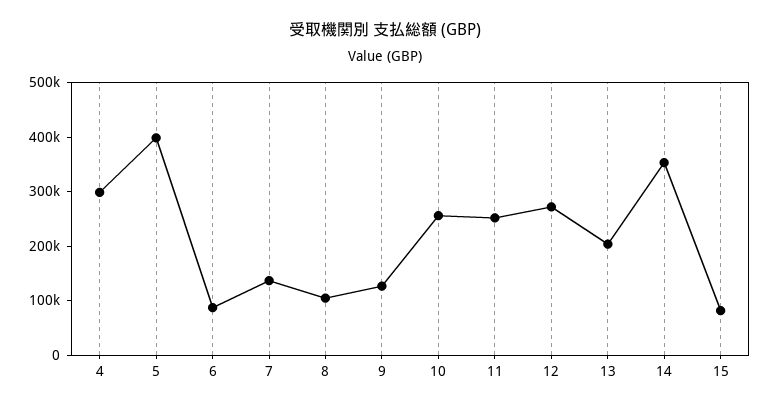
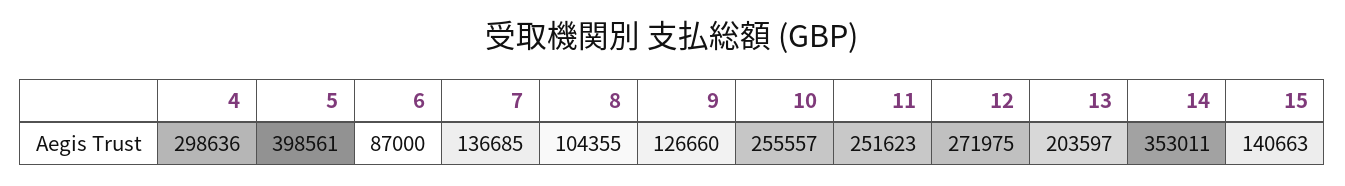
15: 80000 -> 140663

